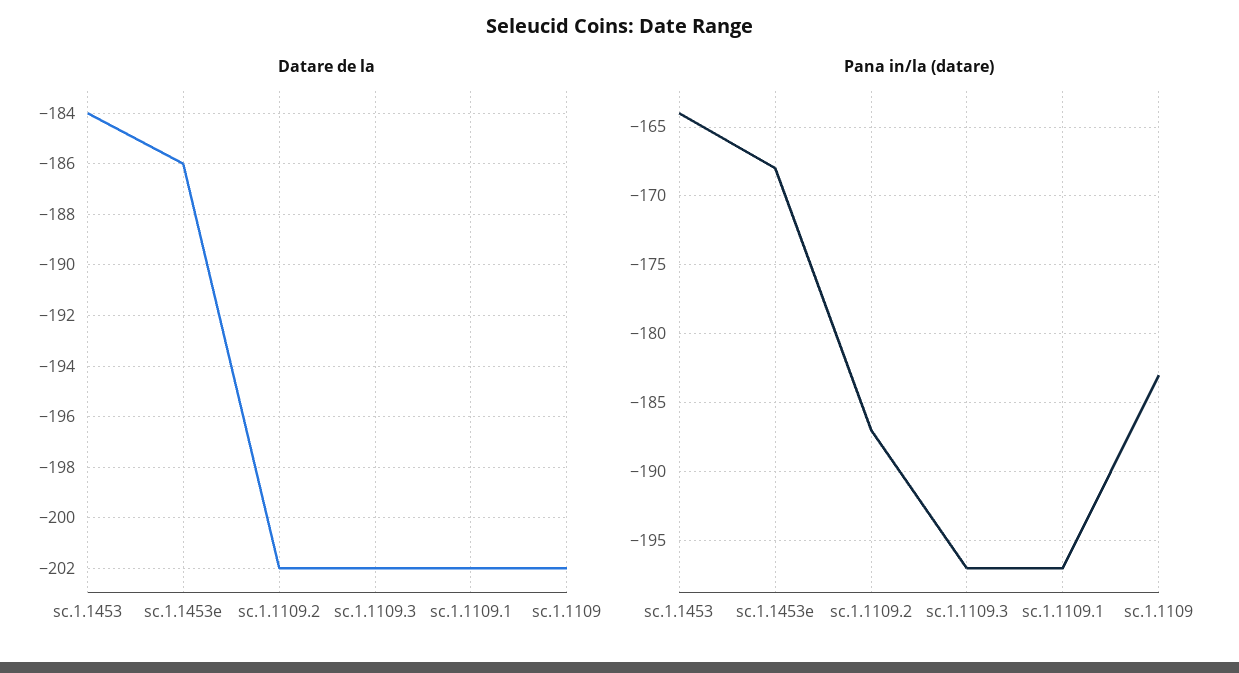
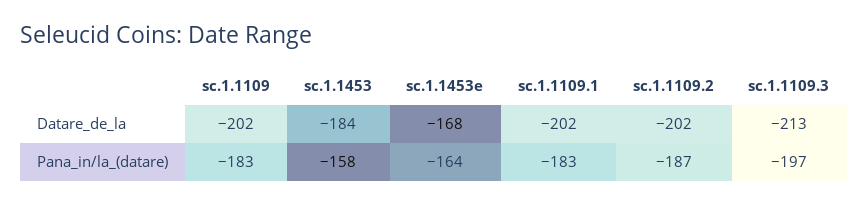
Datare de la, sc.1.1453e: -186 -> -168
Datare de la, sc.1.1109.3: -202 -> -213
Pana in/la (datare), sc.1.1453: -164 -> -158
Pana in/la (datare), sc.1.1453e: -168 -> -164
Pana in/la (datare), sc.1.1109.1: -197 -> -183

